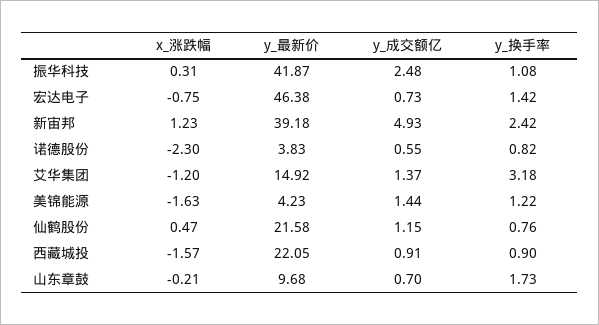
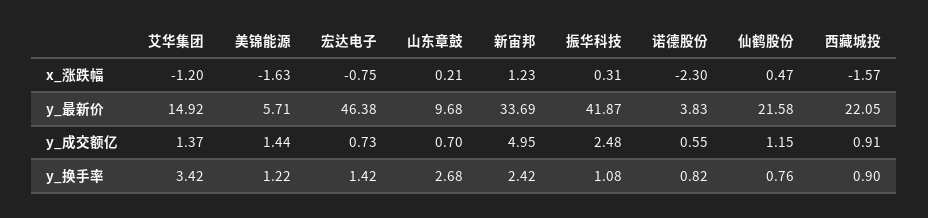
y_最新价, 新宙邦: 39.18 -> 33.69
y_成交额亿, 新宙邦: 4.93 -> 4.95
y_换手率, 艾华集团: 3.18 -> 3.42
y_最新价, 美锦能源: 4.23 -> 5.71
x_涨跌幅, 山东章鼓: -0.21 -> 0.21
y_换手率, 山东章鼓: 1.73 -> 2.68

